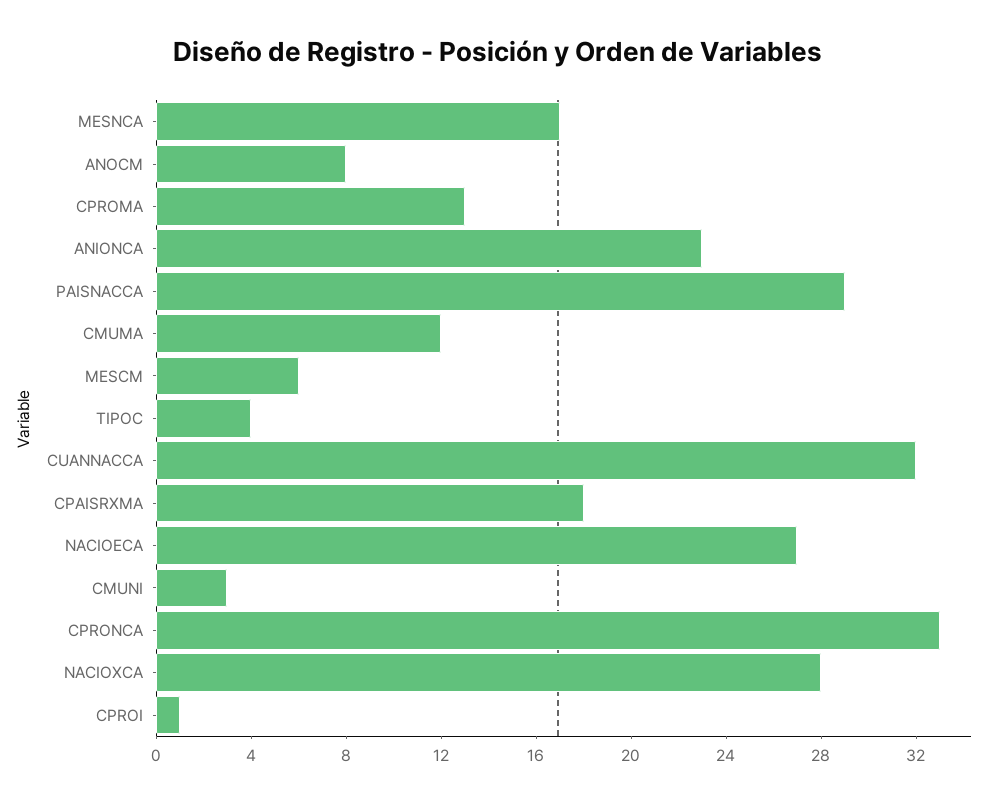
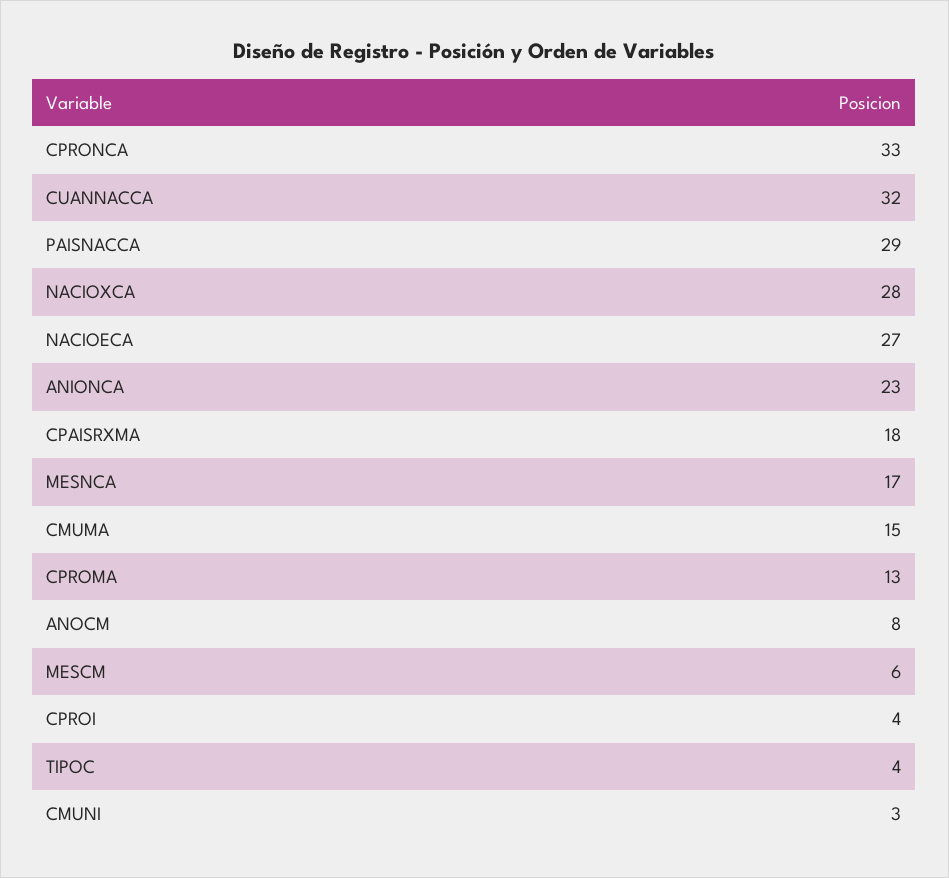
CMUMA: 12 -> 15
CPROI: 1 -> 4

